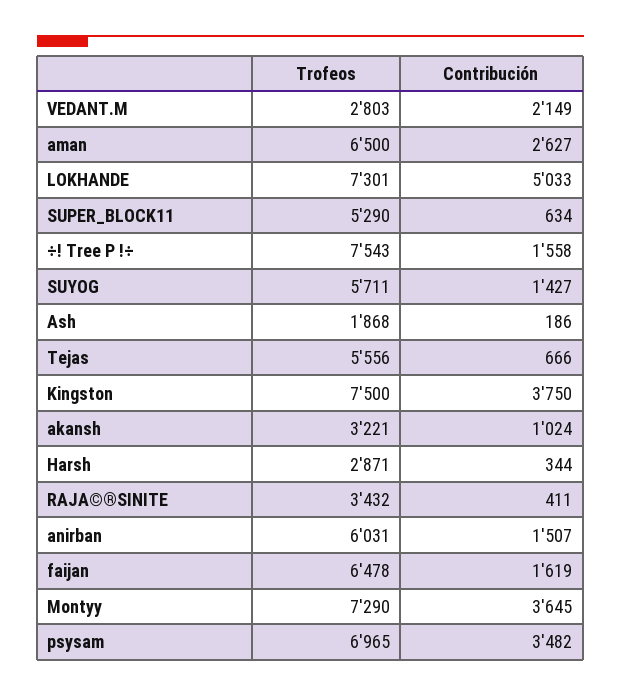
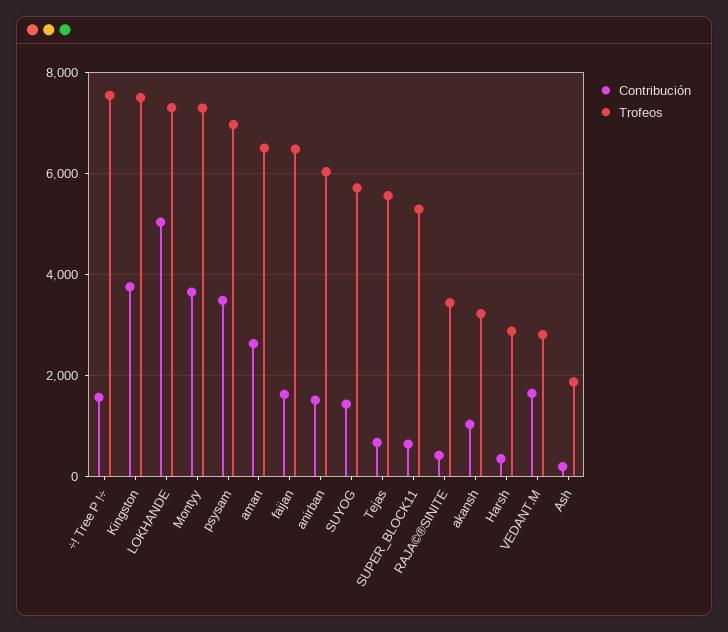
Contribución, VEDANT.M: 2149 -> 1600

